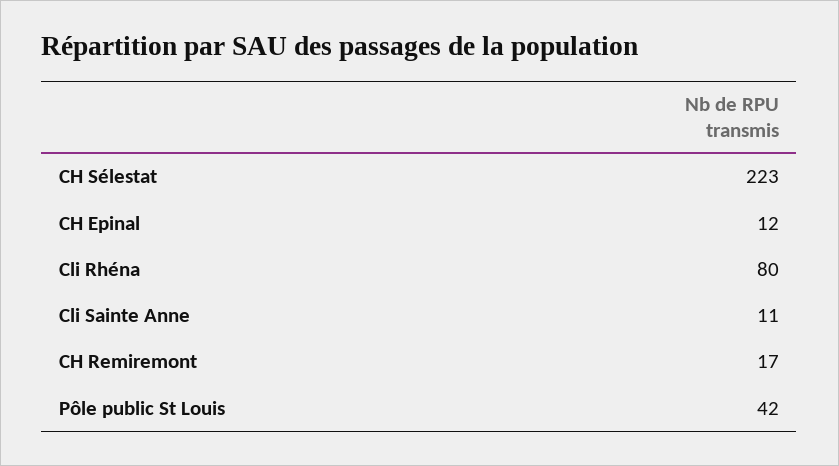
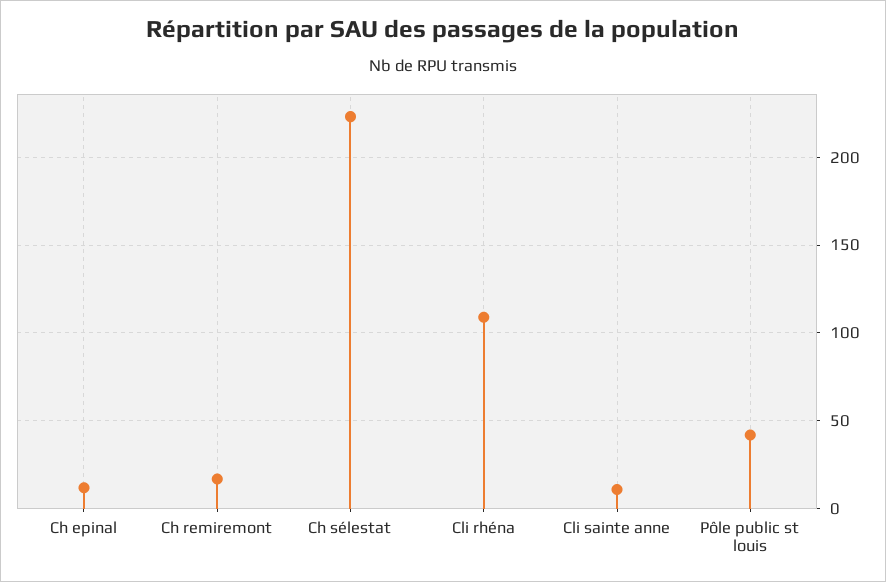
Cli Rhéna: 80 -> 110

